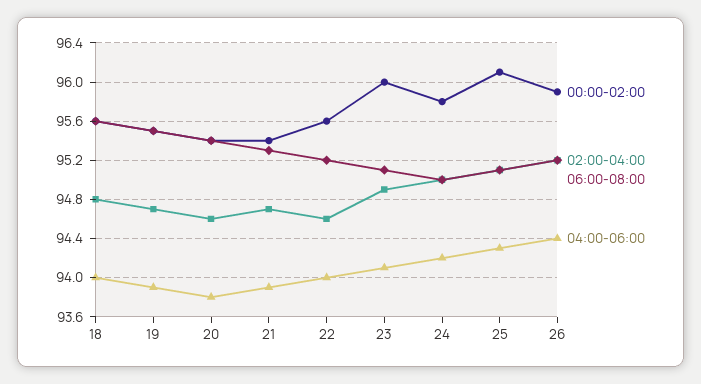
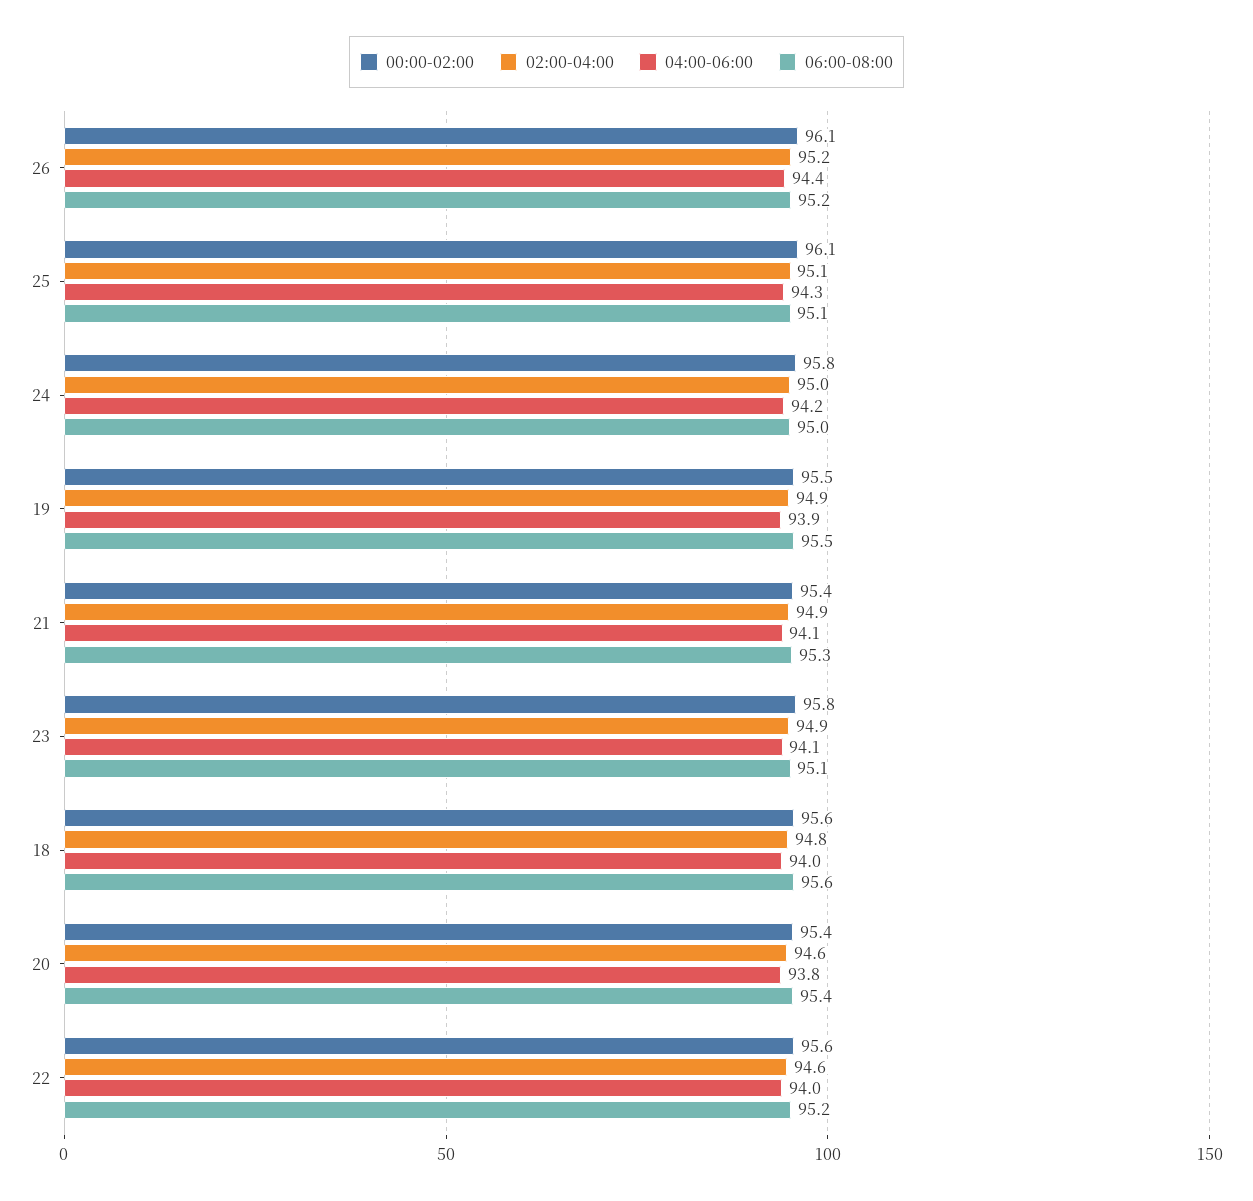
02:00-04:00, 19: 94.7 -> 94.9
02:00-04:00, 21: 94.7 -> 94.9
04:00-06:00, 21: 93.9 -> 94.1
00:00-02:00, 23: 96 -> 95.8
00:00-02:00, 26: 95.9 -> 96.1

